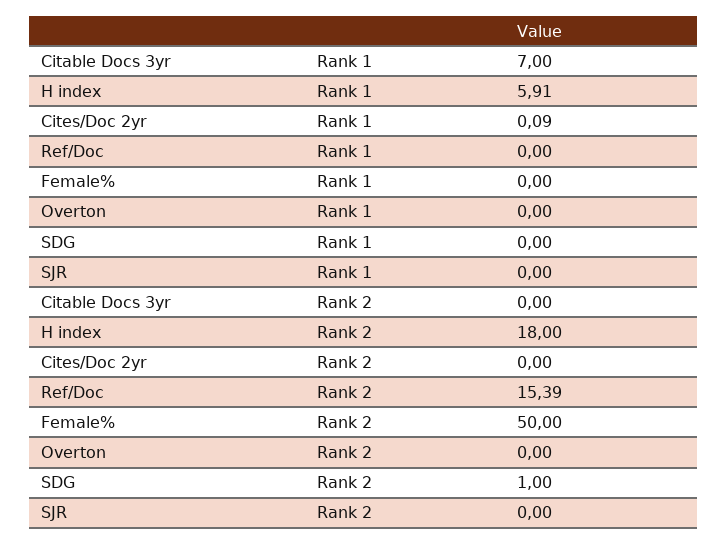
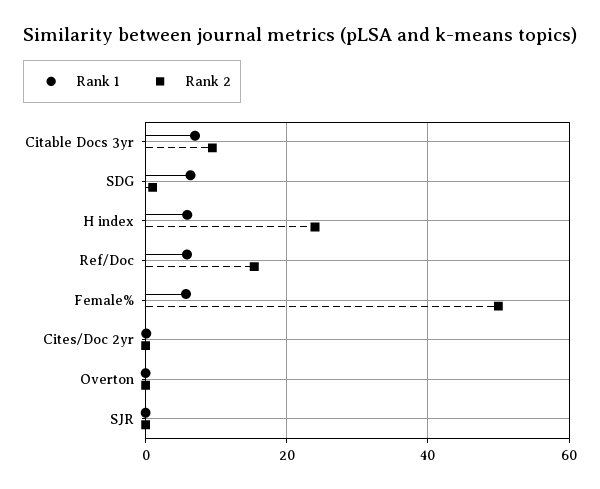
Rank 1, Ref/Doc: 0 -> 6
Rank 1, Female%: 0 -> 6
Rank 1, SDG: 0 -> 6
Rank 2, Citable Docs 3yr: 0 -> 10
Rank 2, H index: 18 -> 24

